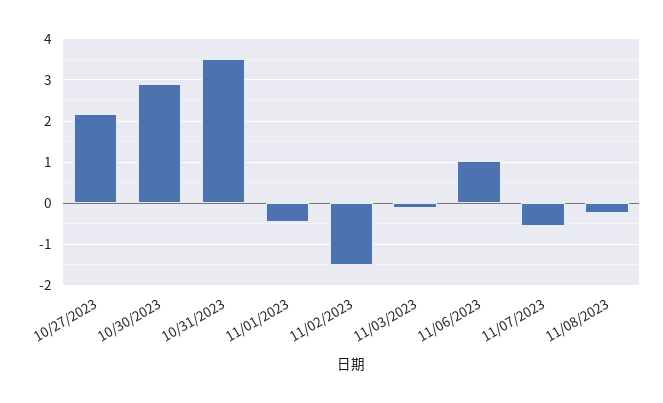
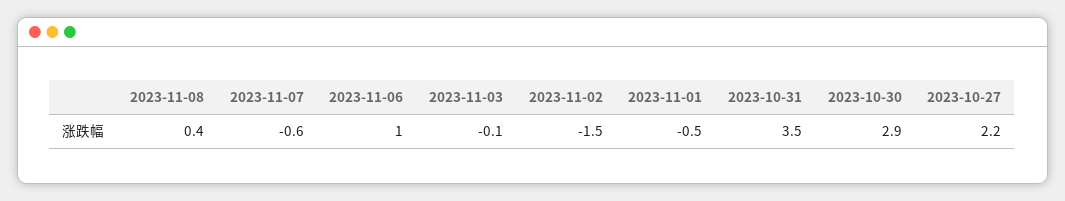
11/08/2023: -0.2 -> 0.4

